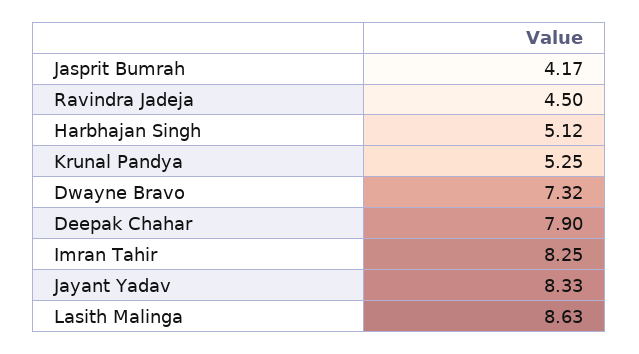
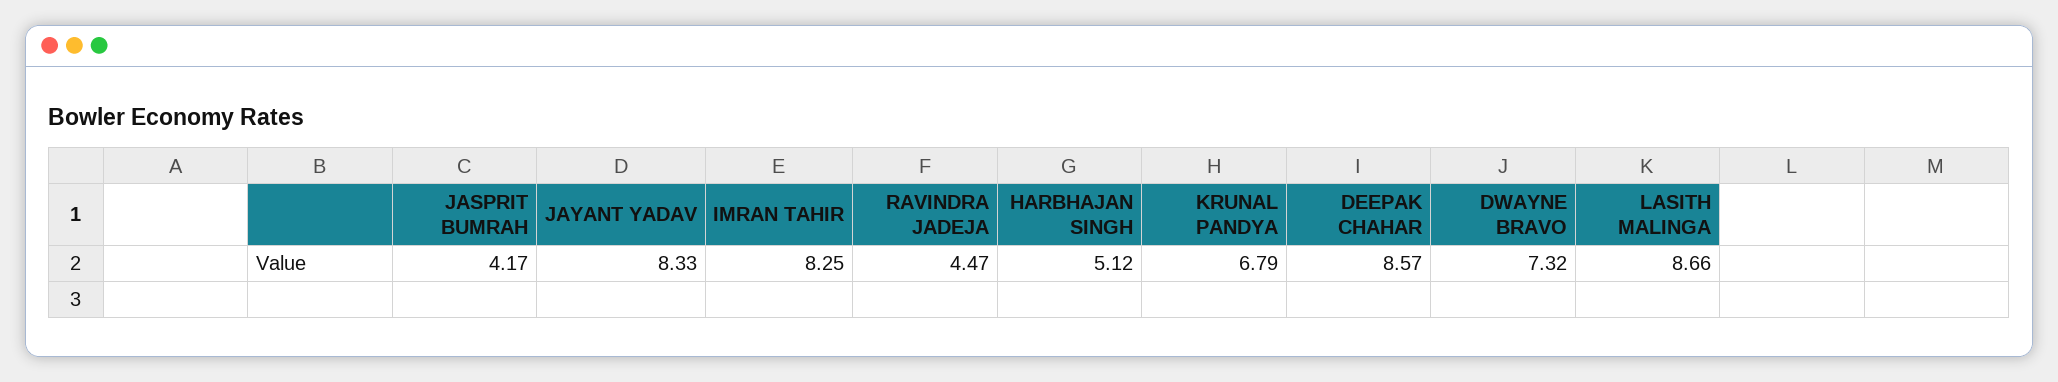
Ravindra Jadeja: 4.5 -> 4.47
Krunal Pandya: 5.25 -> 6.79
Deepak Chahar: 7.9 -> 8.57
Lasith Malinga: 8.63 -> 8.66

